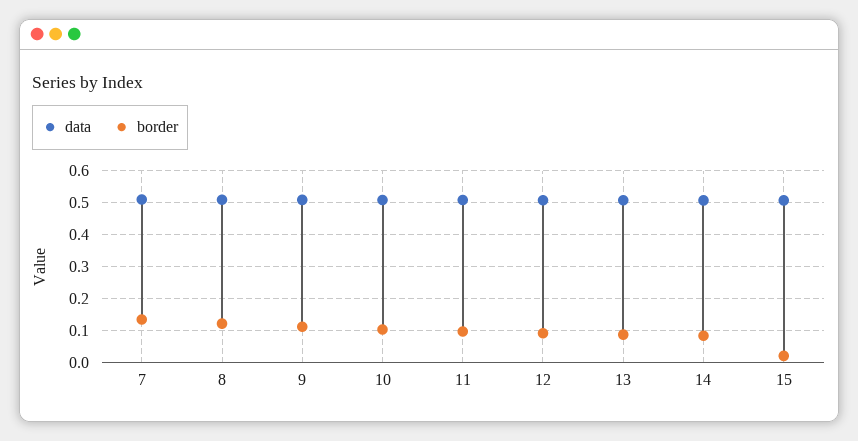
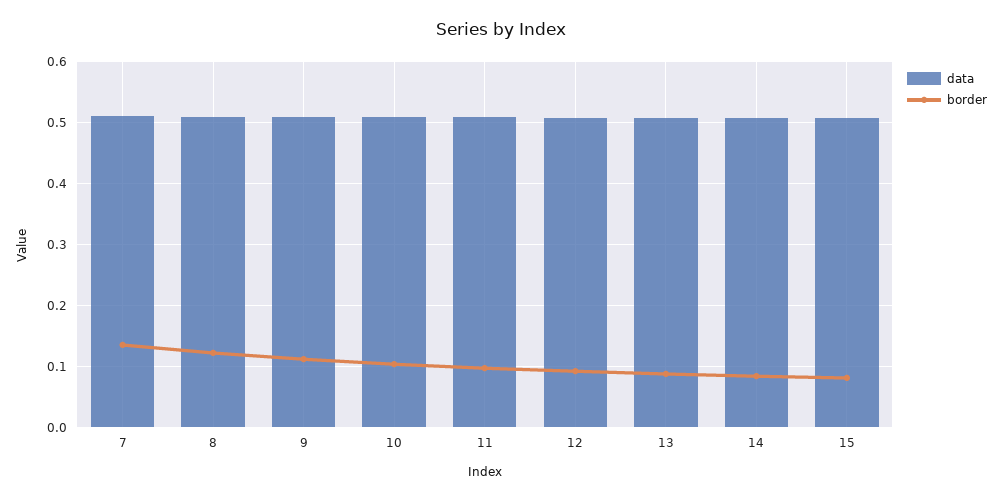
border, 15: 0.02 -> 0.08

